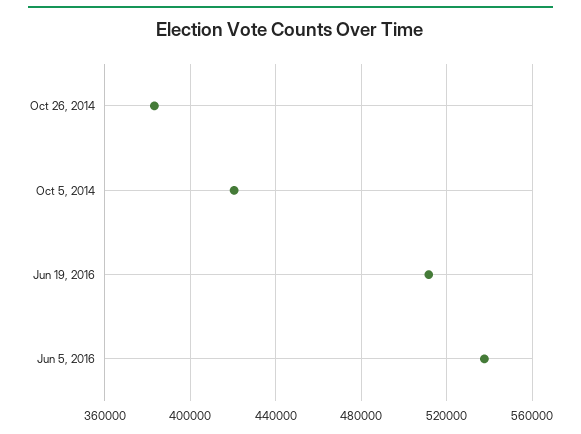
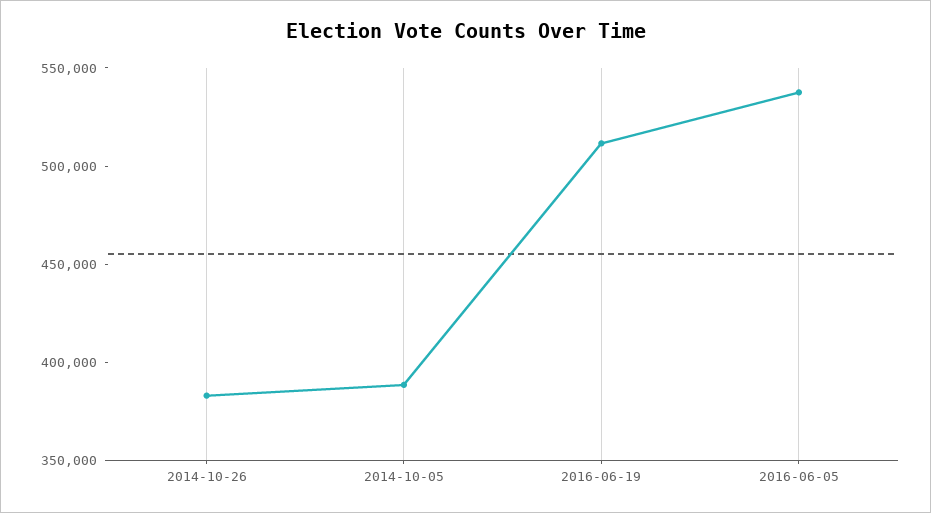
Oct 5, 2014: 420000 -> 390000

